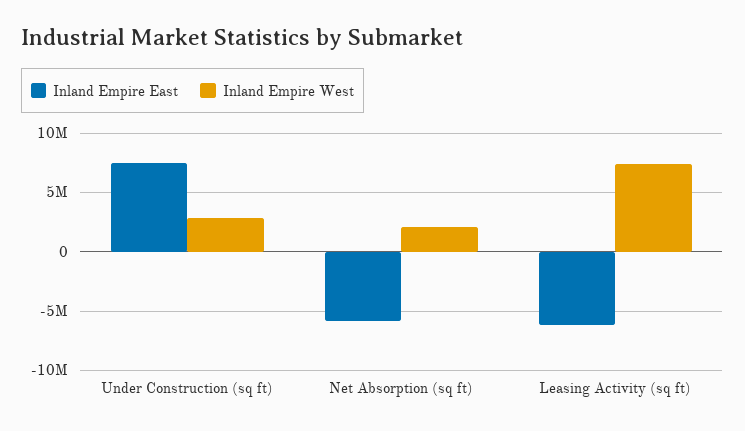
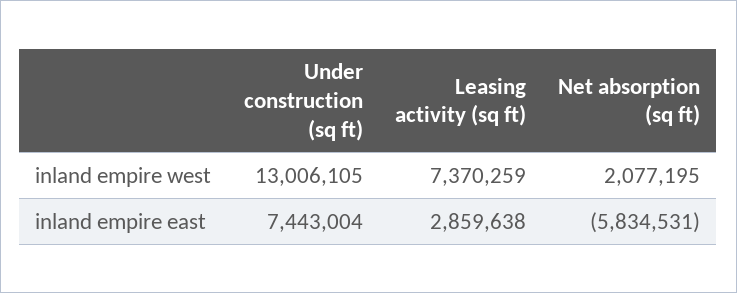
Inland Empire West, Under Construction (sq ft): 3000000 -> 13006105
Inland Empire East, Leasing Activity (sq ft): -6000000 -> 2859638

